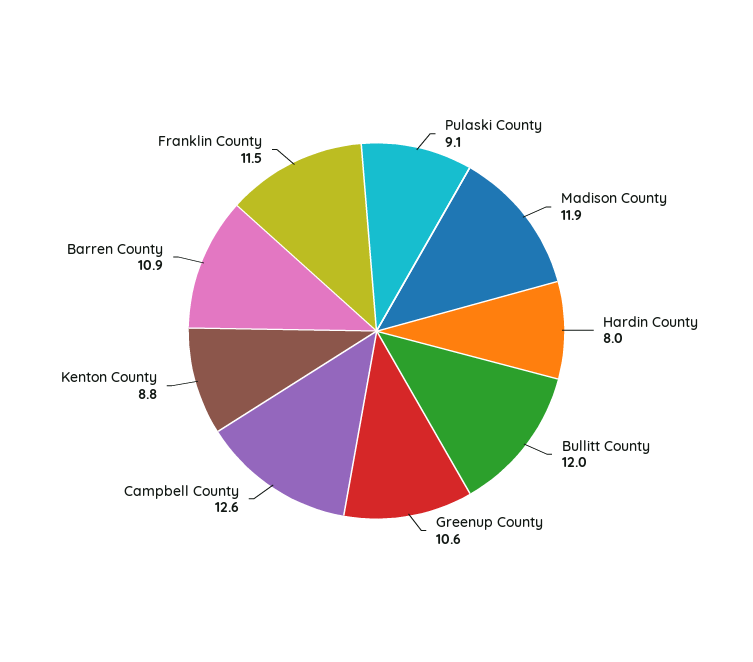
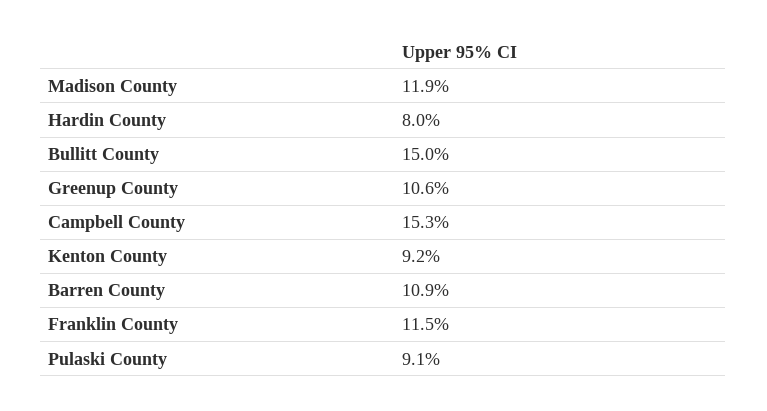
Bullitt County: 12 -> 15
Campbell County: 12.6 -> 15.3
Kenton County: 8.8 -> 9.2

